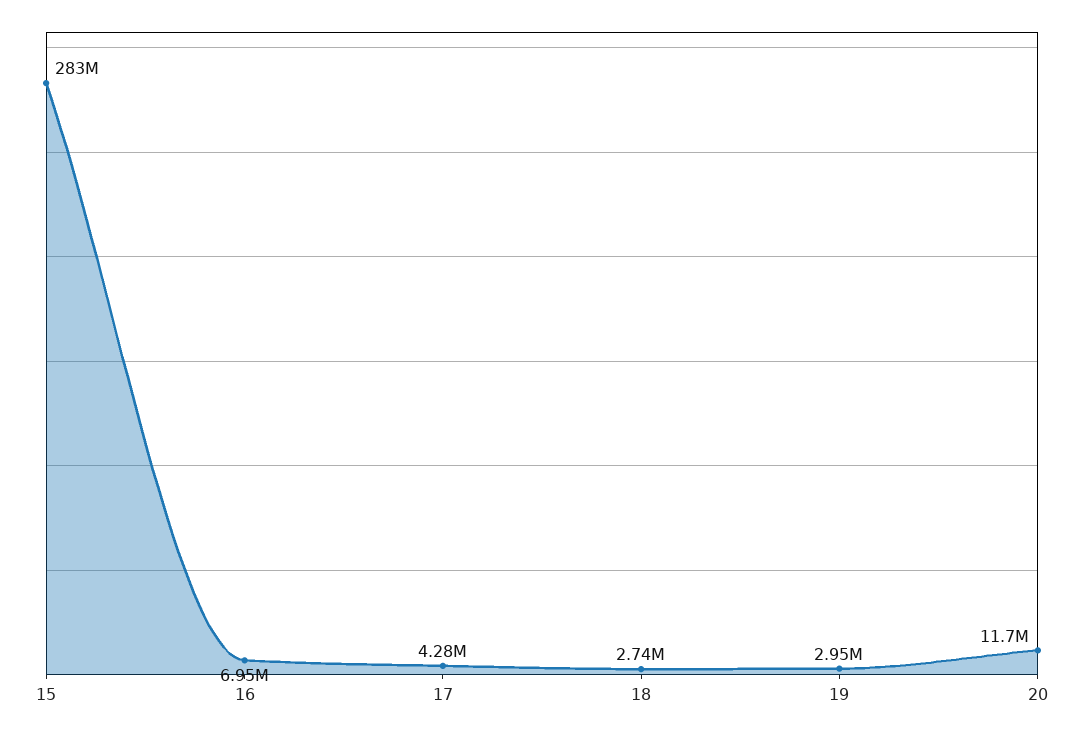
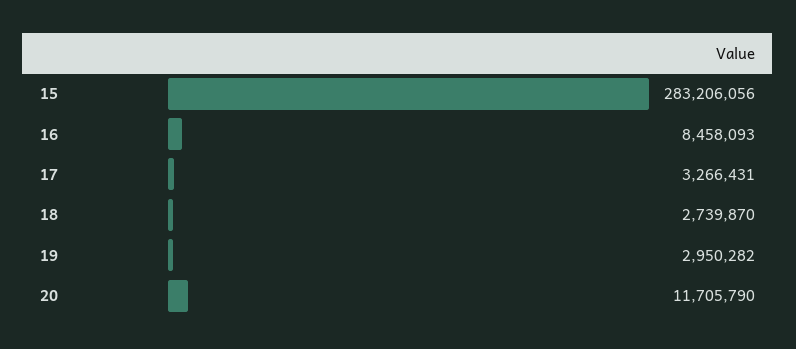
16: 6950000 -> 8458093
17: 4280000 -> 3266431

